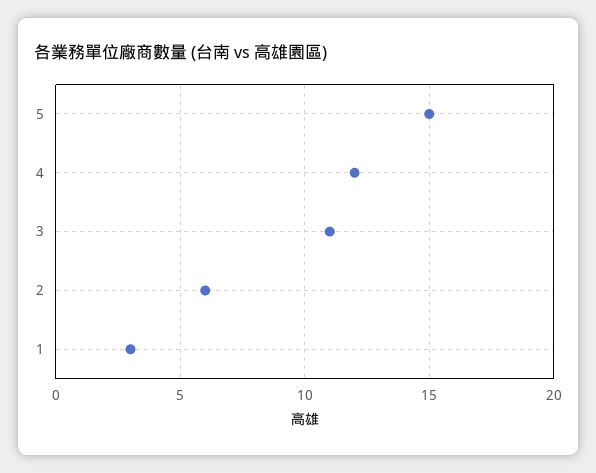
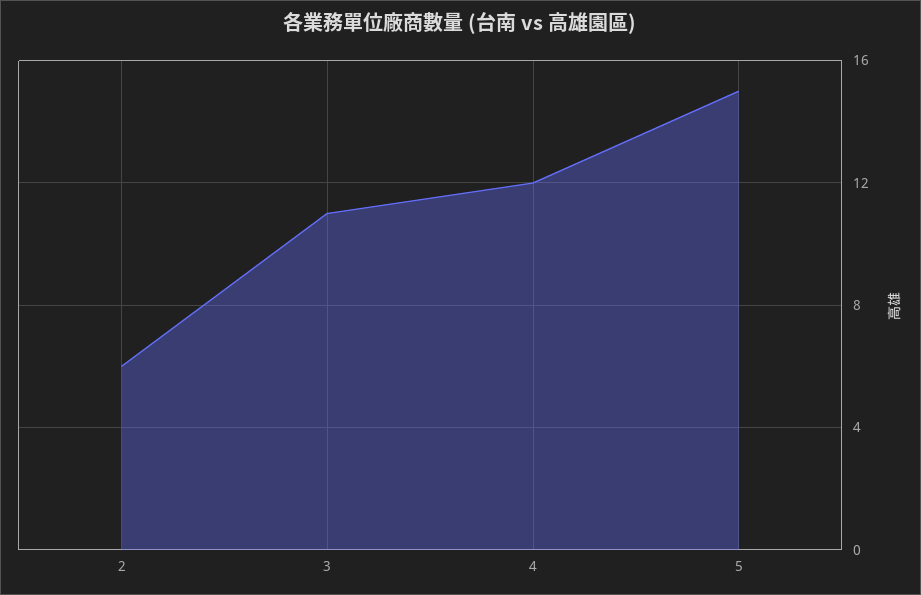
1: 3 -> none

